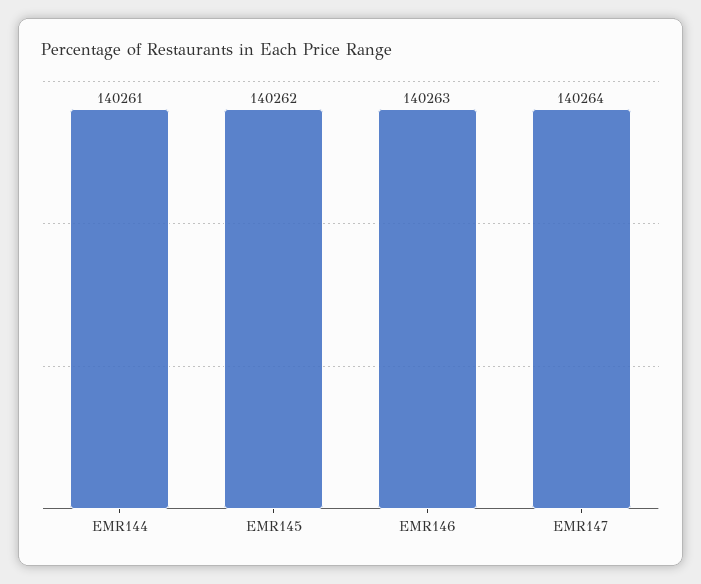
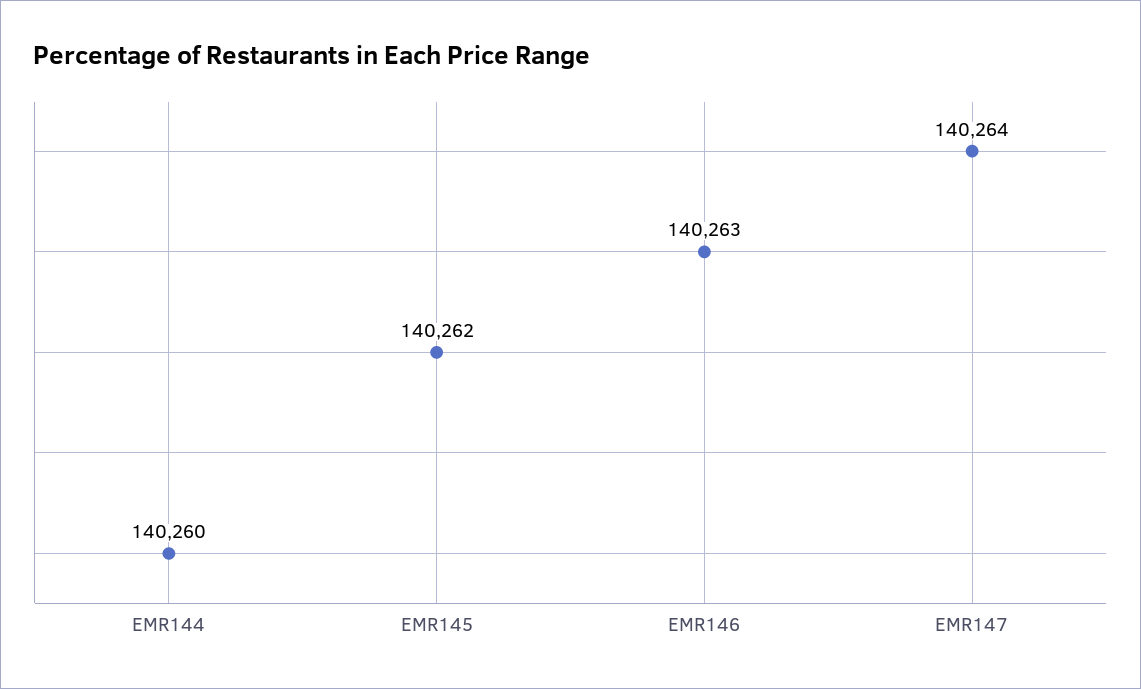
EMR144: 140261 -> 140260

